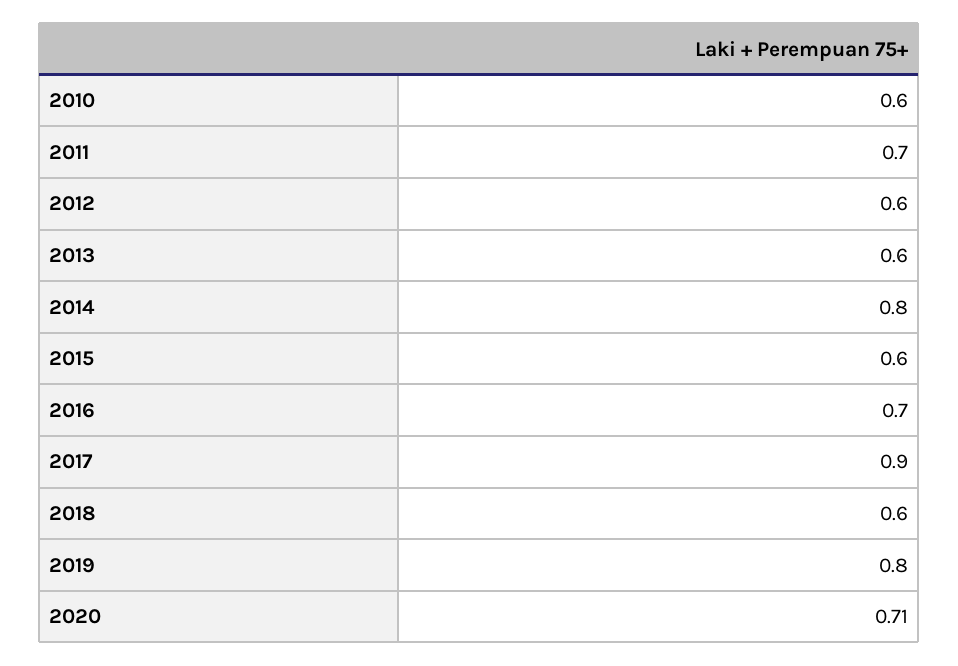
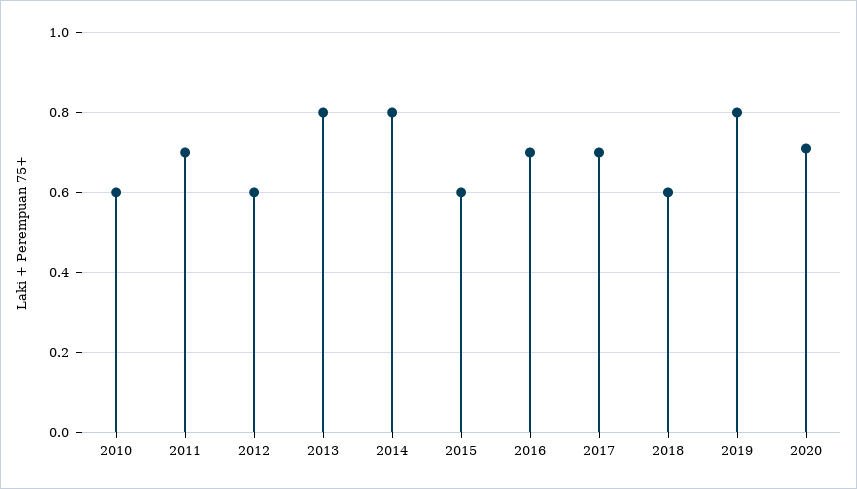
2013: 0.6 -> 0.8
2017: 0.9 -> 0.7

